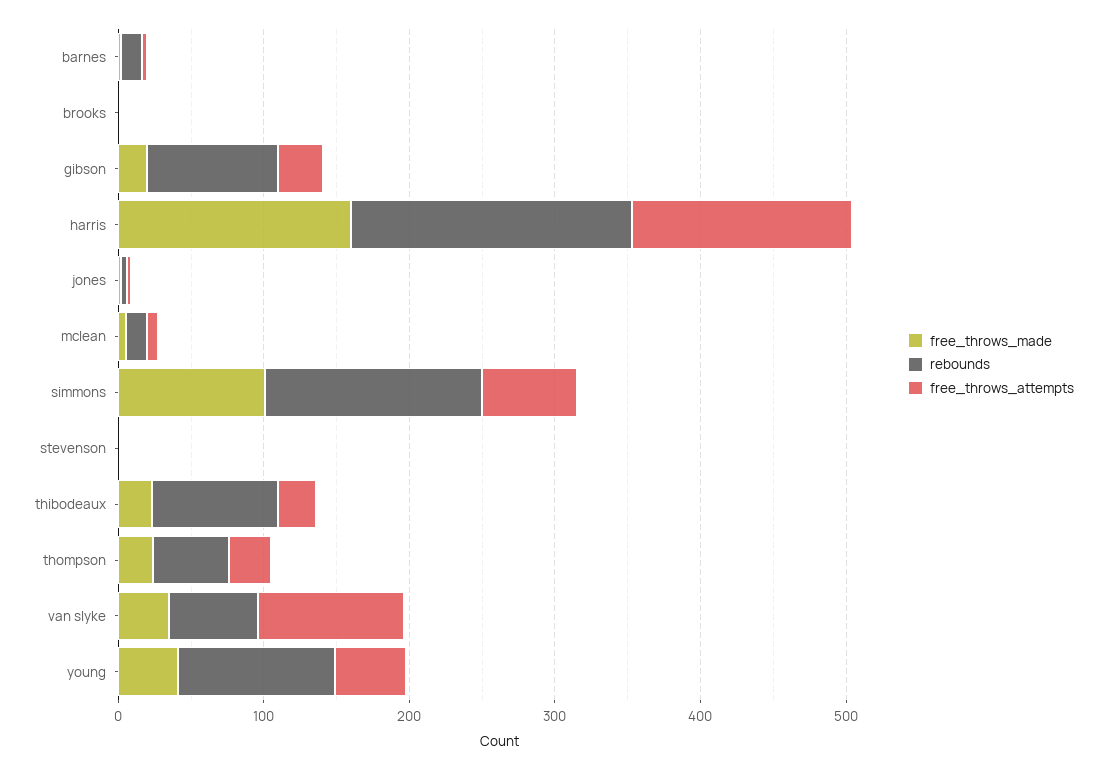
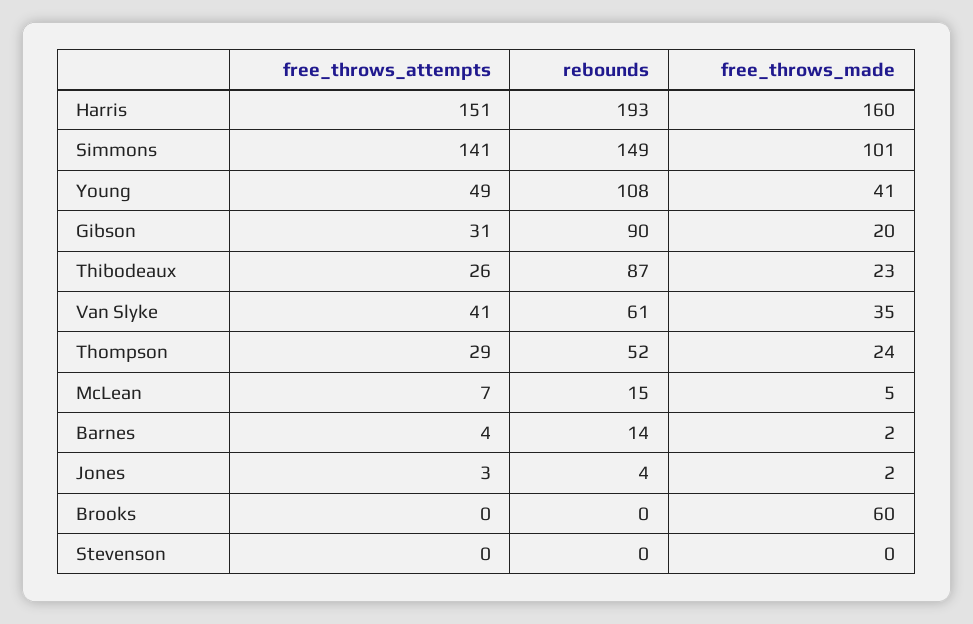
free_throws_made, brooks: 0 -> 60
free_throws_attempts, simmons: 60 -> 141
free_throws_attempts, van slyke: 100 -> 41

